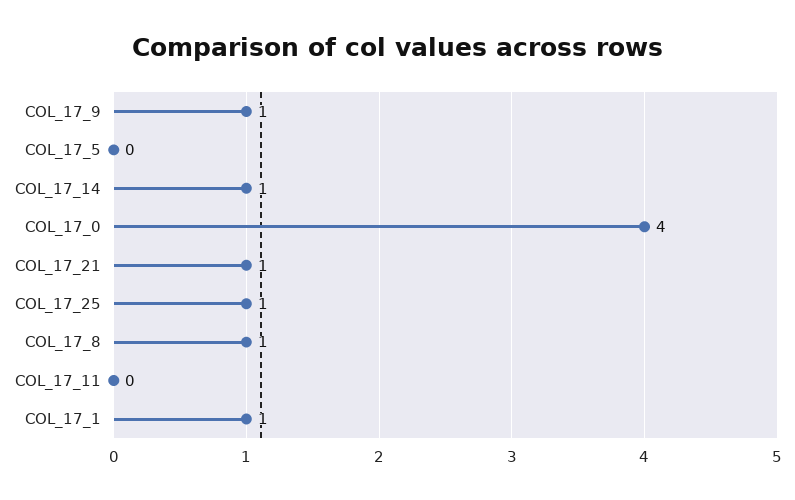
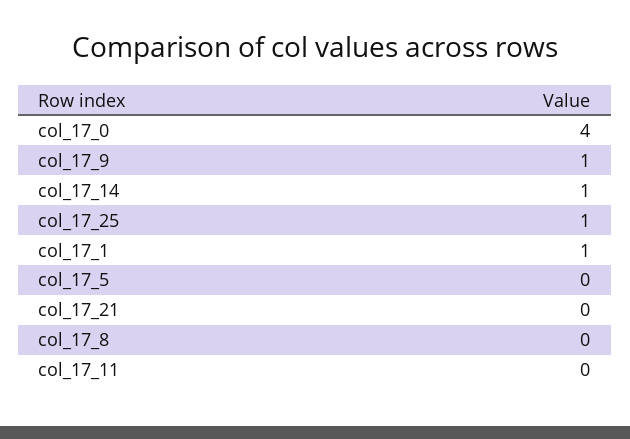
COL_17_21: 1 -> 0
COL_17_8: 1 -> 0

